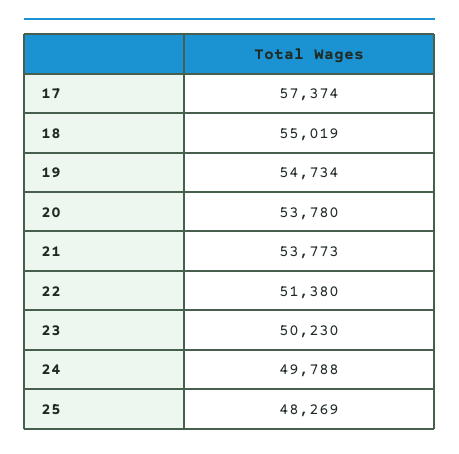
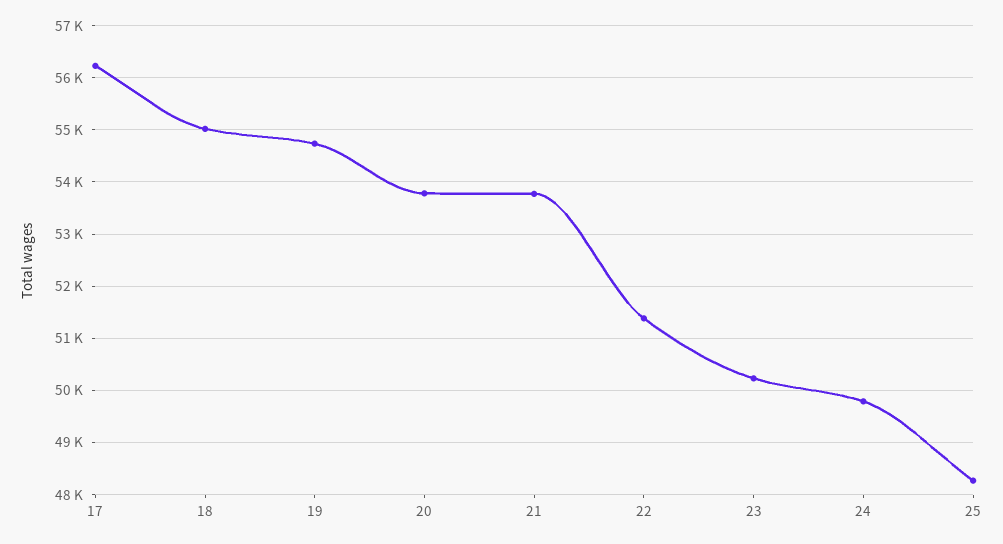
17: 57374 -> 56200

